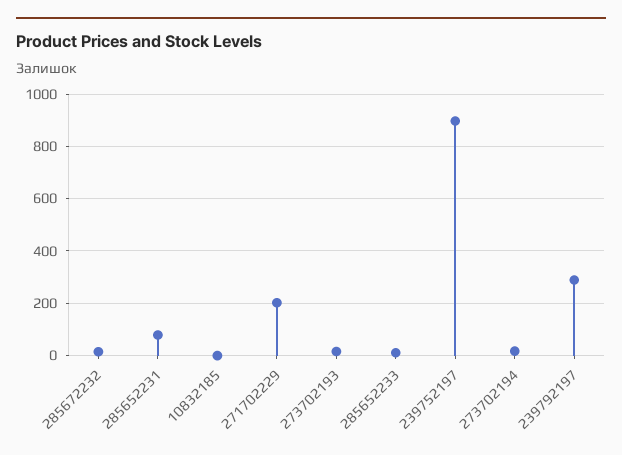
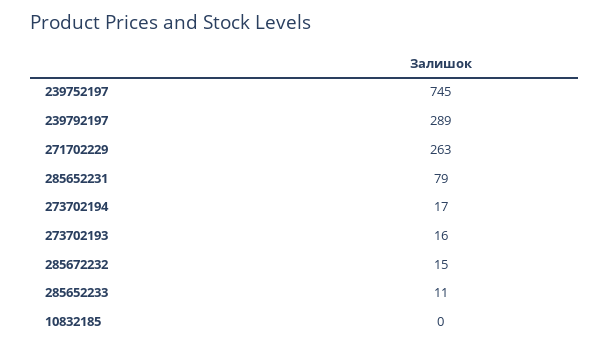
271702229: 200 -> 263
239752197: 900 -> 745

